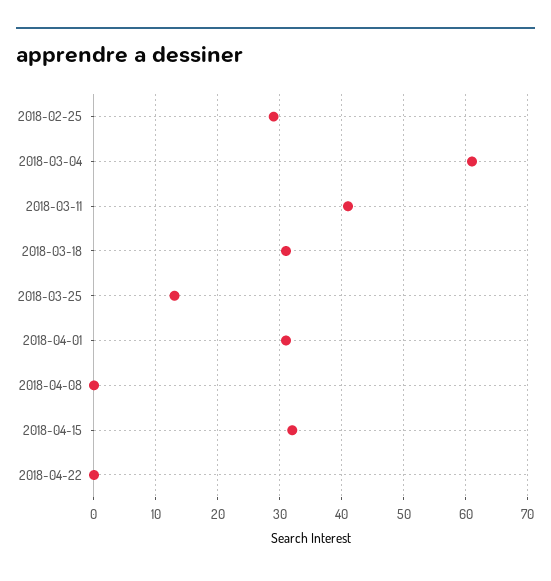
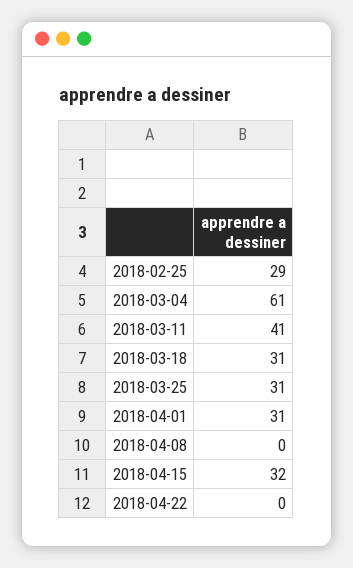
2018-03-25: 13 -> 31

